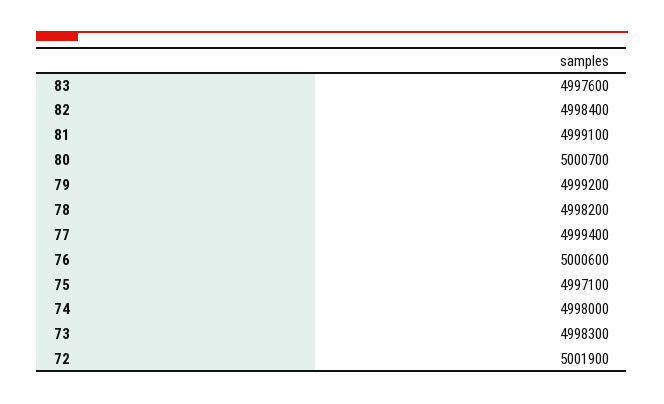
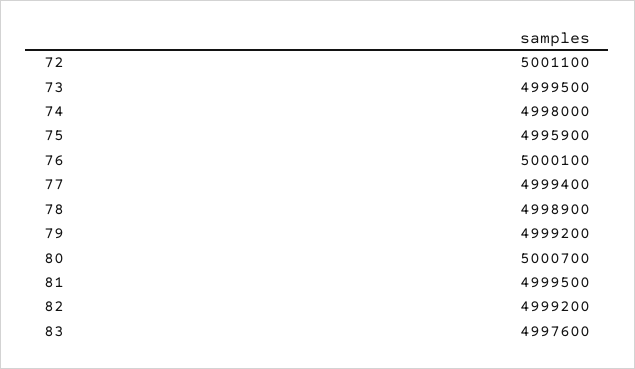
82: 4998400 -> 4999200
81: 4999100 -> 4999500
78: 4998200 -> 4998900
76: 5000600 -> 5000100
75: 4997100 -> 4995900
73: 4998300 -> 4999500
72: 5001900 -> 5001100

